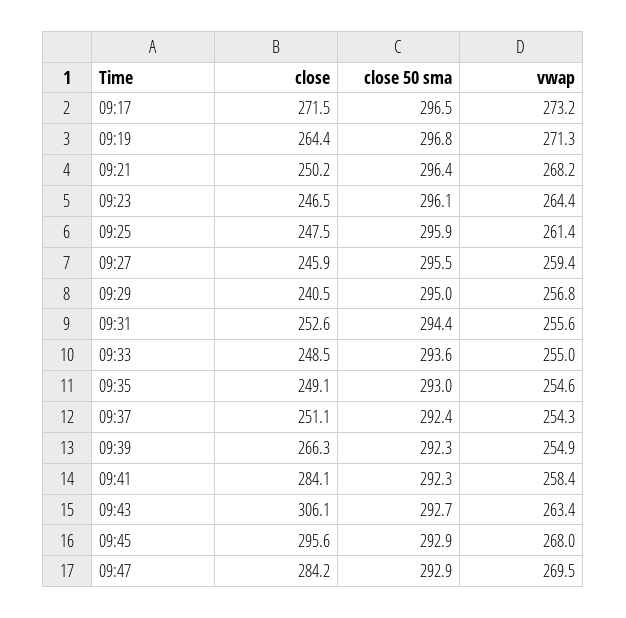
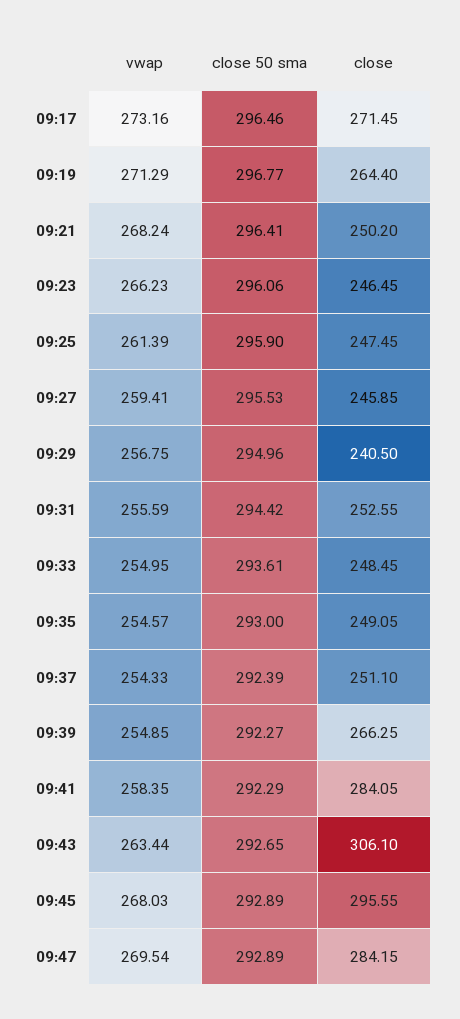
vwap, 09:23: 264.4 -> 266.23

